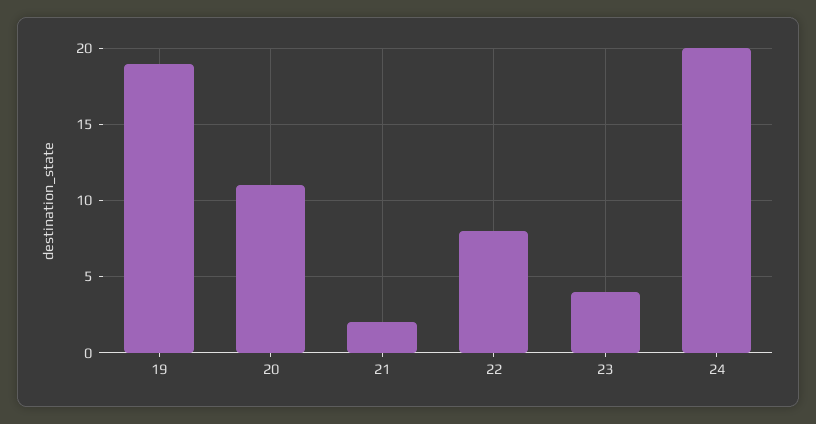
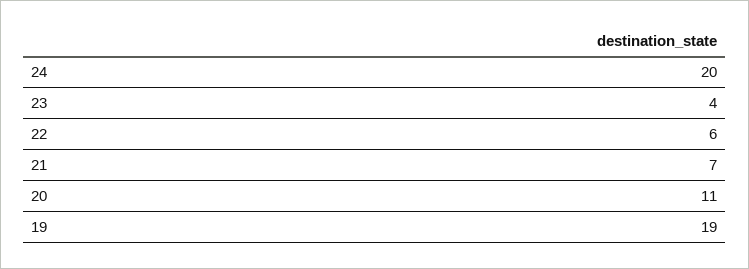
21: 2 -> 7
22: 8 -> 6

